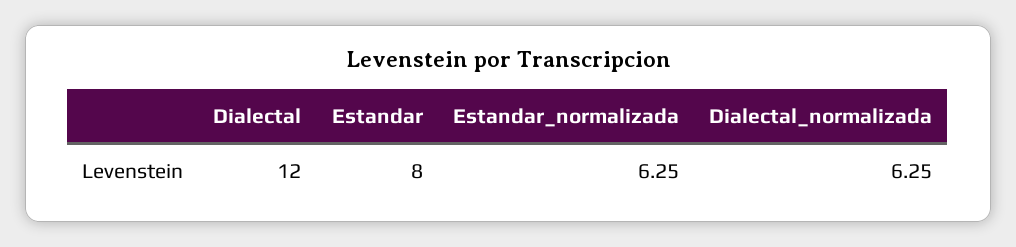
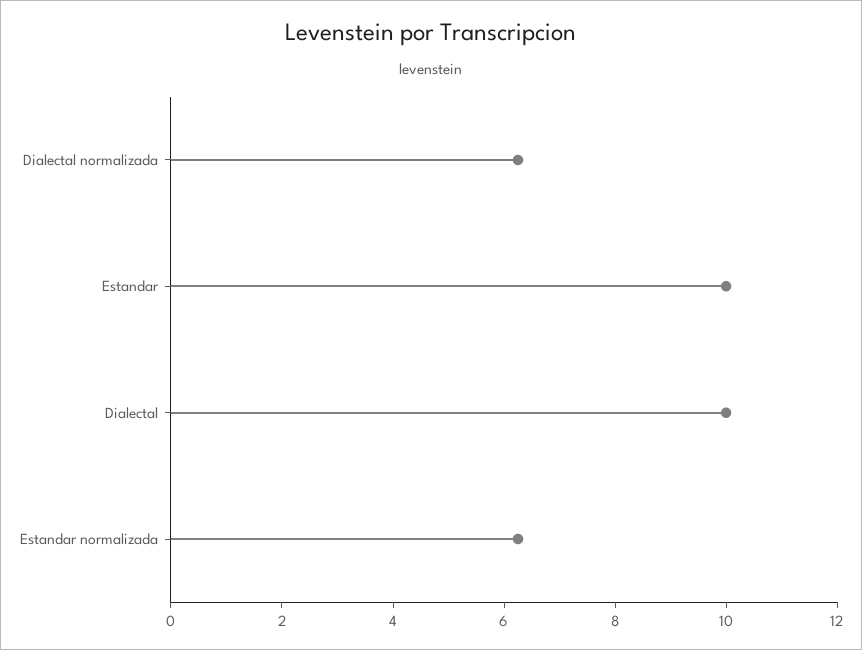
Dialectal: 12 -> 10
Estandar: 8 -> 10

